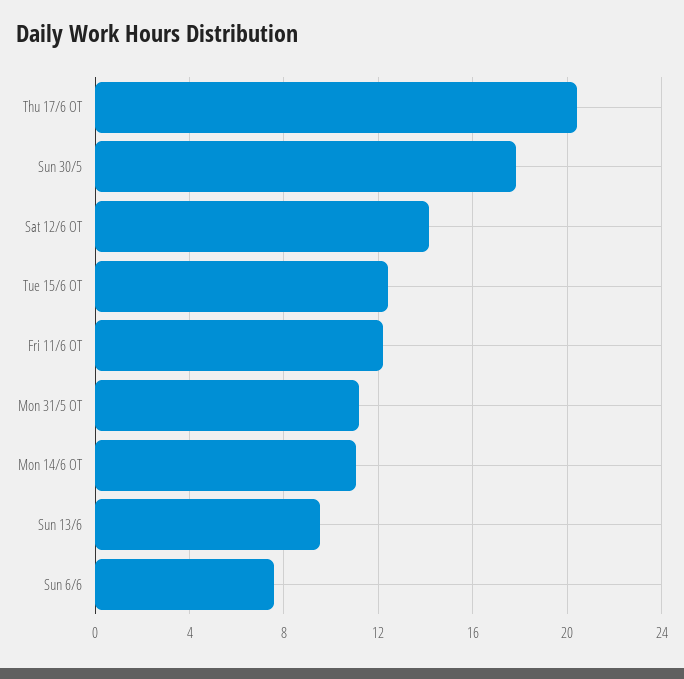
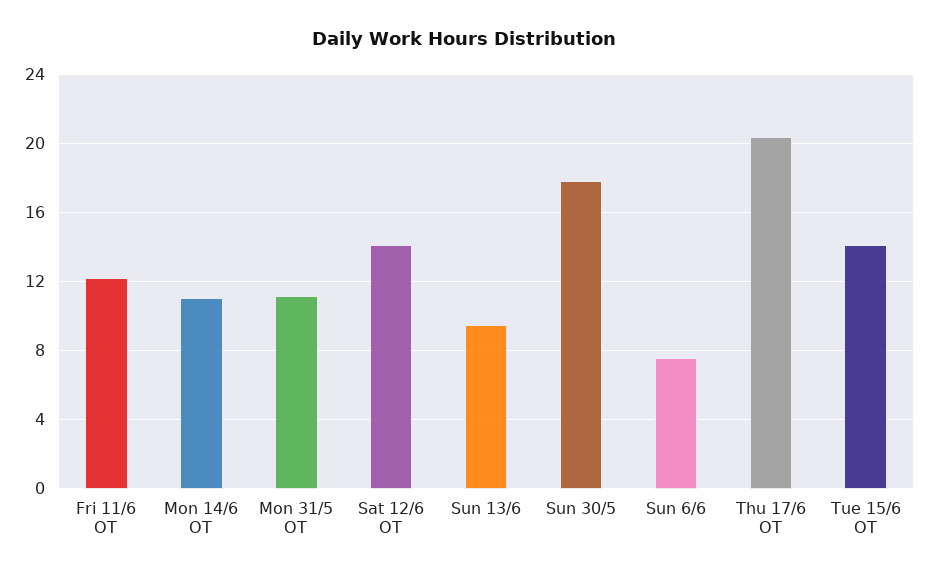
Tue 15/6 OT: 12.5 -> 14

